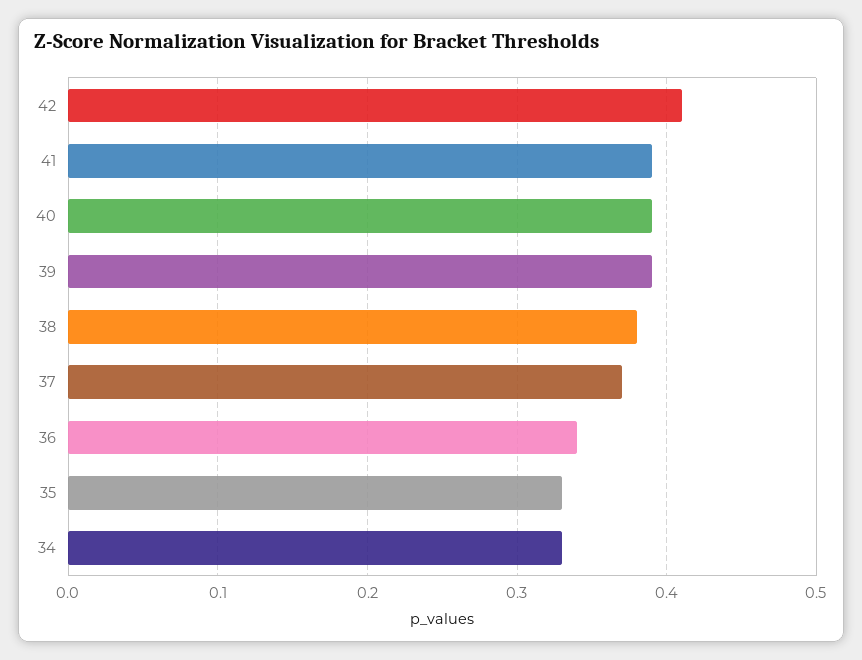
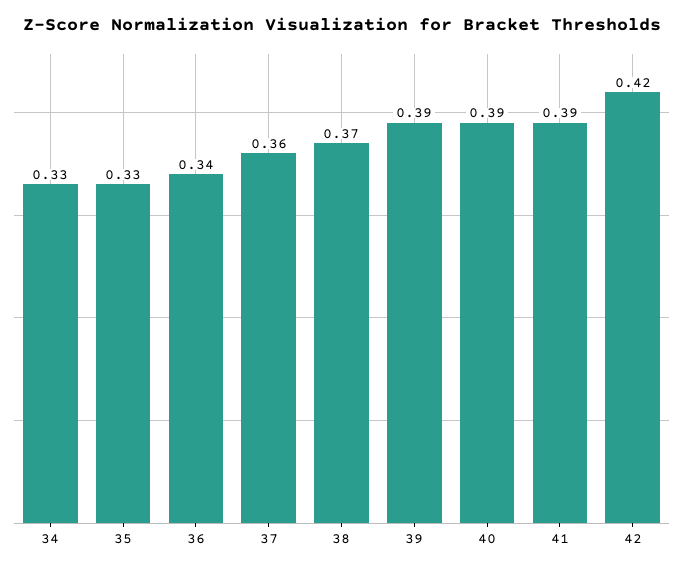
42: 0.41 -> 0.42
38: 0.38 -> 0.37
37: 0.37 -> 0.36

